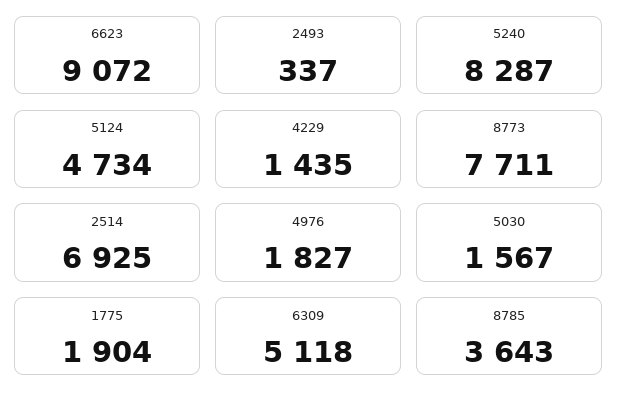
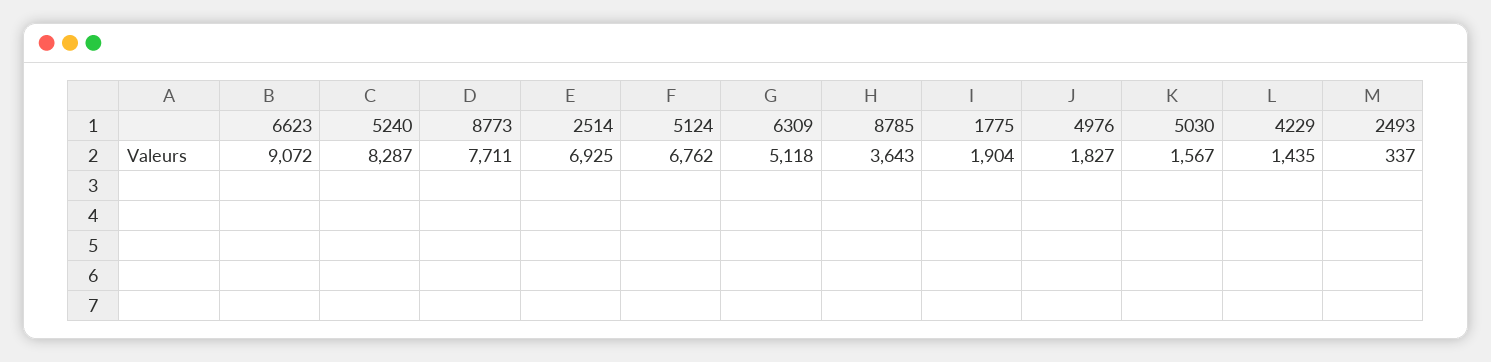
5124: 4734 -> 6762

